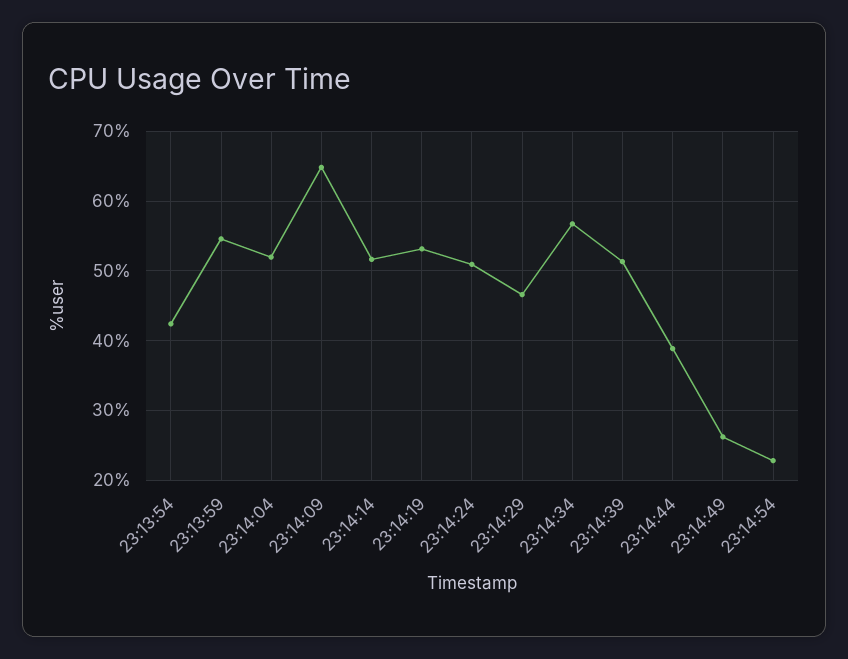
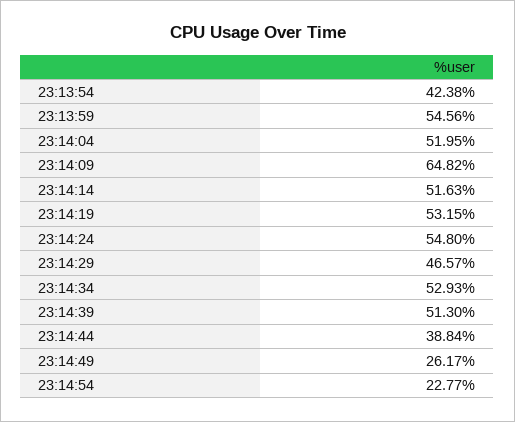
23:14:24: 51 -> 54.8
23:14:34: 57 -> 52.93

